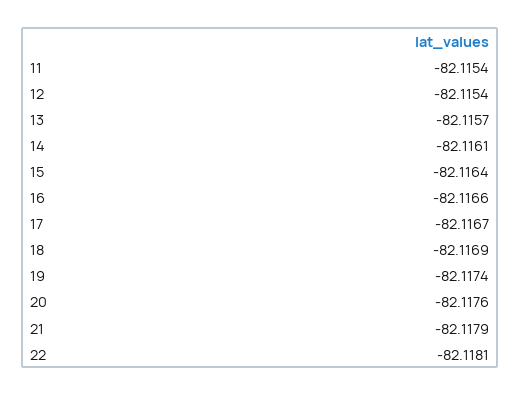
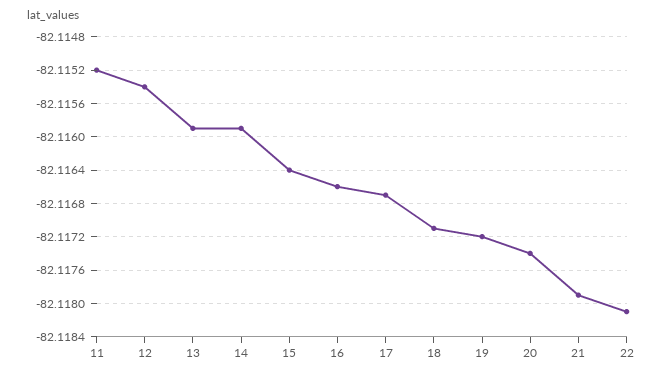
11: -82.1154 -> -82.1152
13: -82.1157 -> -82.1159
14: -82.1161 -> -82.1159
18: -82.1169 -> -82.1171
19: -82.1174 -> -82.1172
20: -82.1176 -> -82.1174

